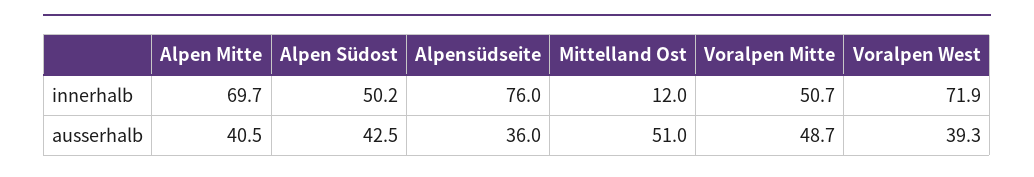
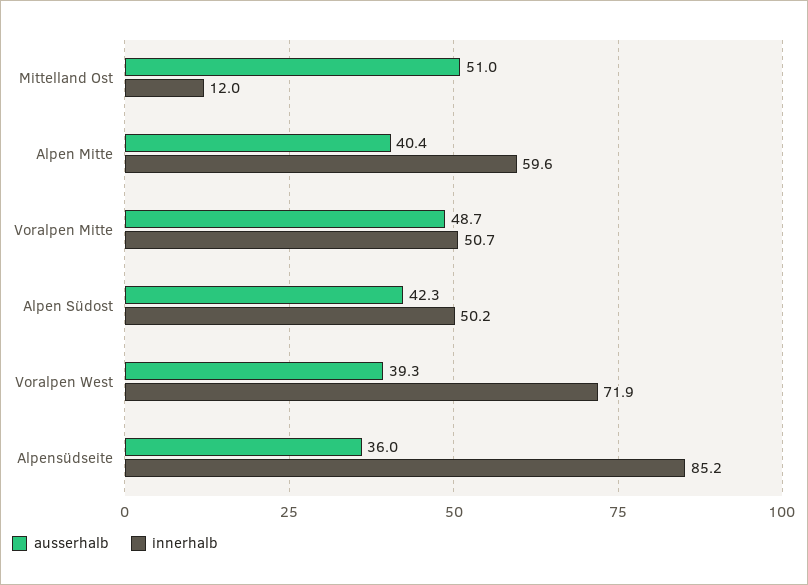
innerhalb, Alpen Mitte: 69.7 -> 59.6
innerhalb, Alpensüdseite: 76 -> 85.2
ausserhalb, Alpen Mitte: 40.5 -> 40.4
ausserhalb, Alpen Südost: 42.5 -> 42.3

